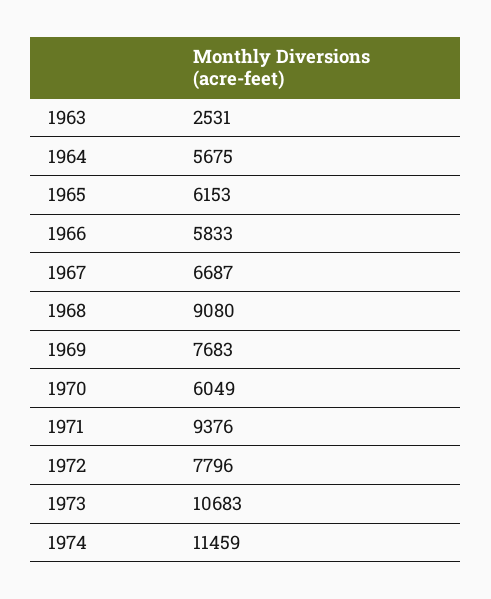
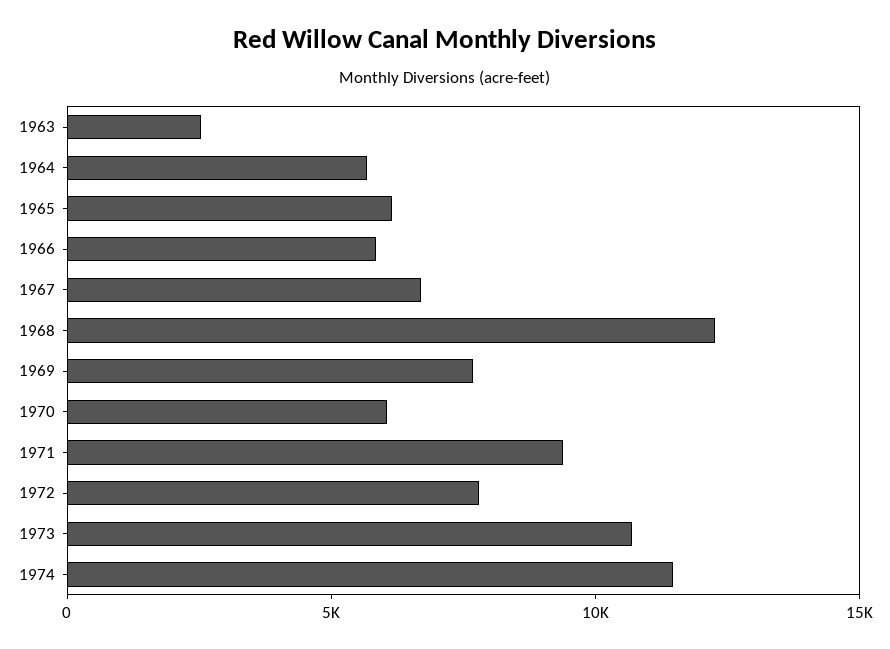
1968: 9080 -> 12000

